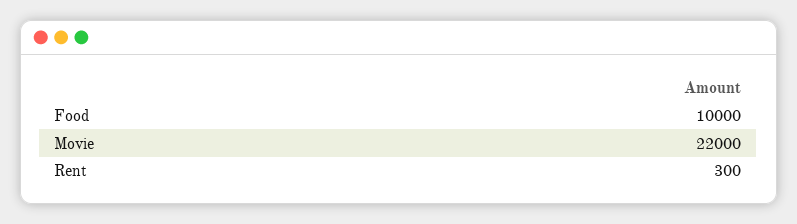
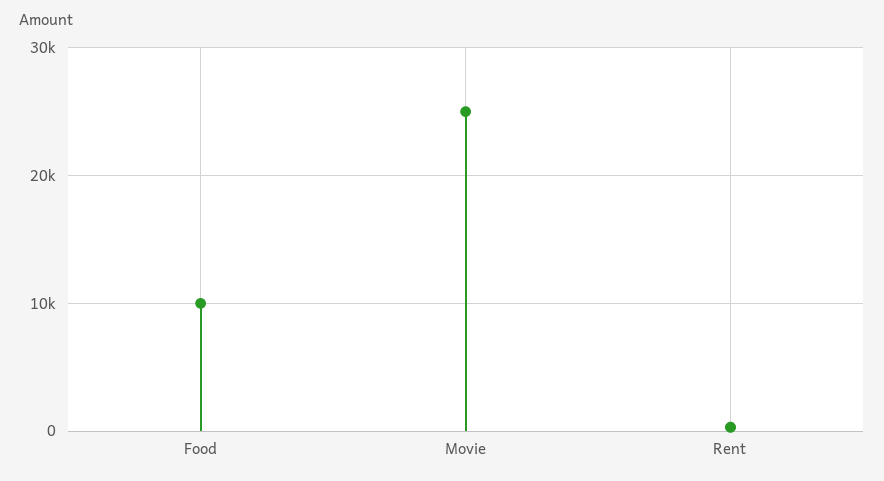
Movie: 22000 -> 25000

